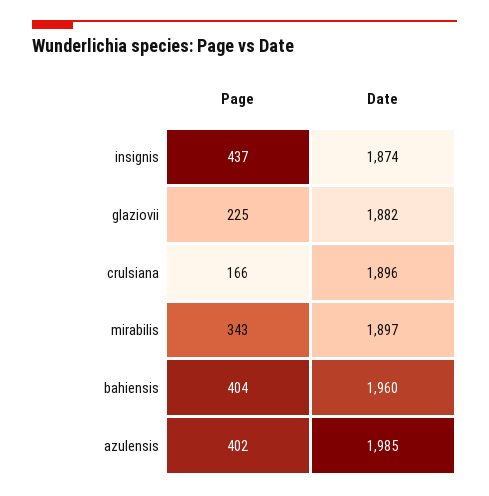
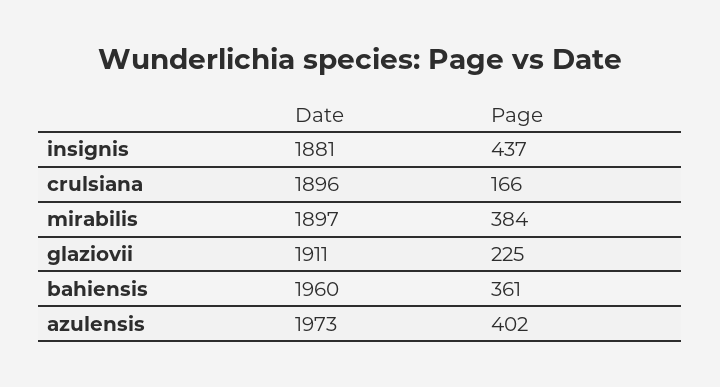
Date, insignis: 1874 -> 1881
Date, glaziovii: 1882 -> 1911
Page, mirabilis: 343 -> 384
Page, bahiensis: 404 -> 361
Date, azulensis: 1985 -> 1973

